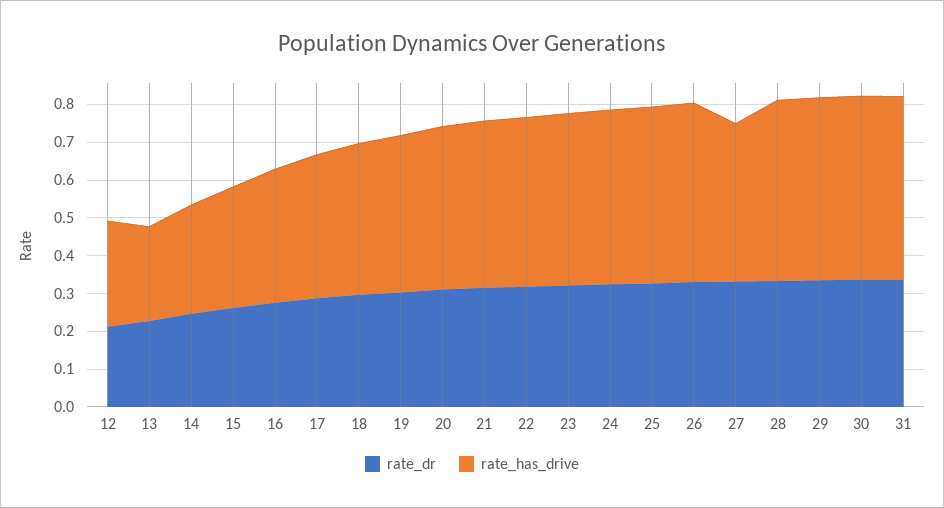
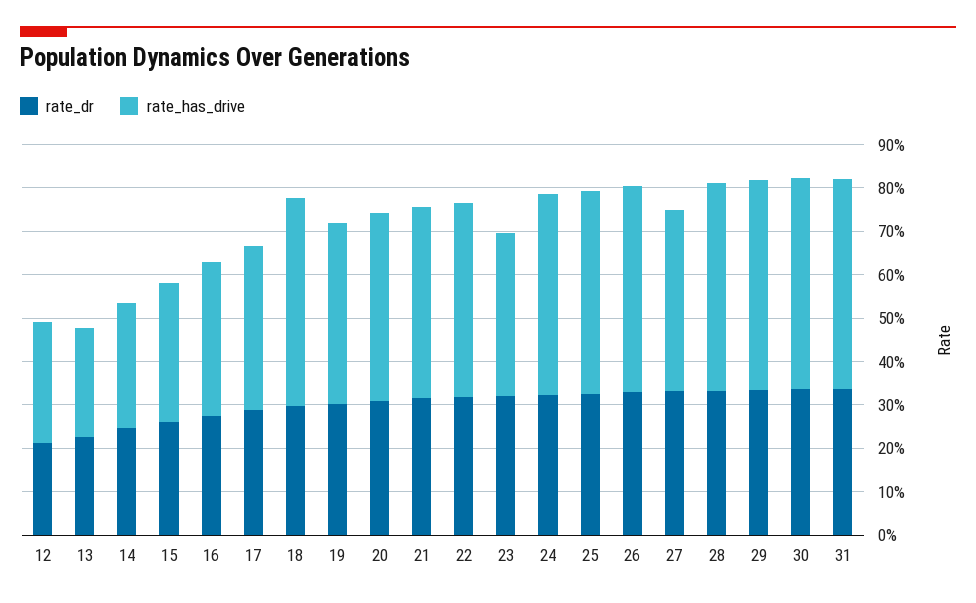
rate_has_drive, 18: 0.4 -> 0.48
rate_has_drive, 23: 0.45 -> 0.38

